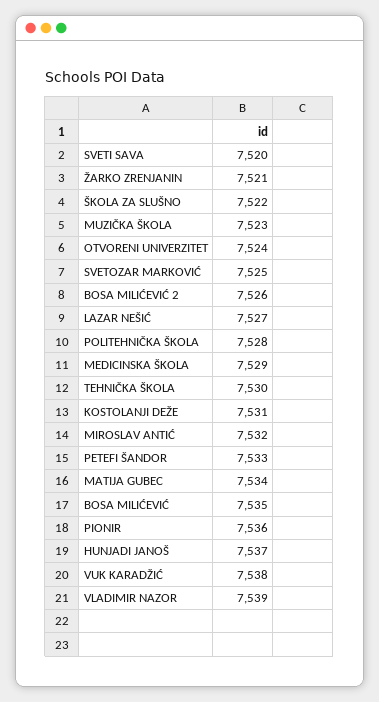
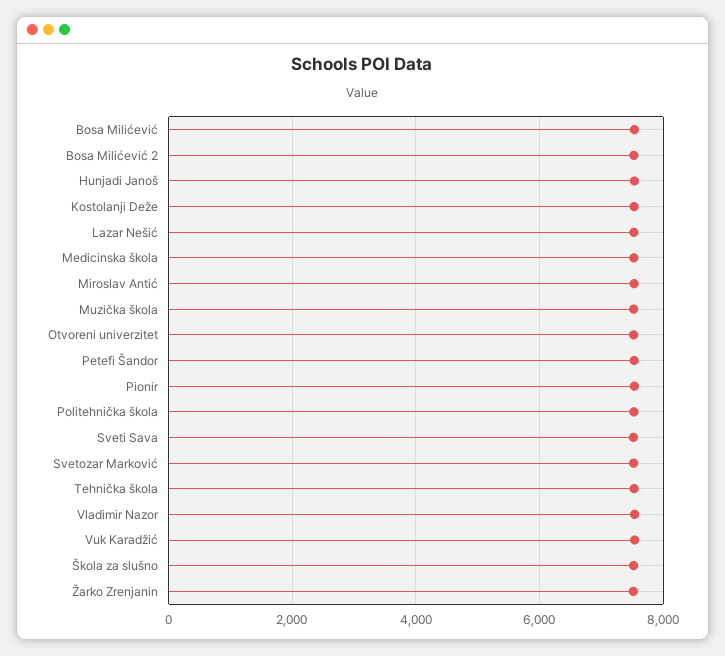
MATIJA GUBEC: 7534 -> none

